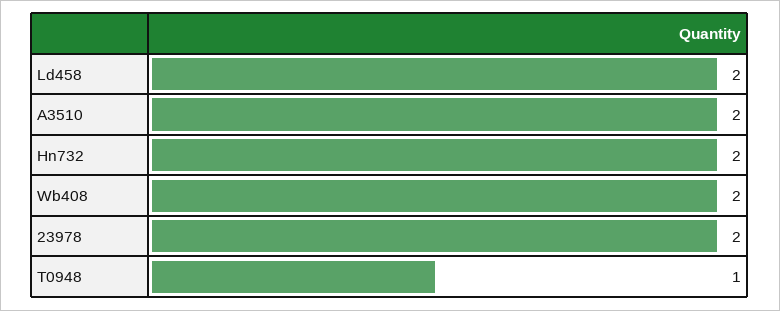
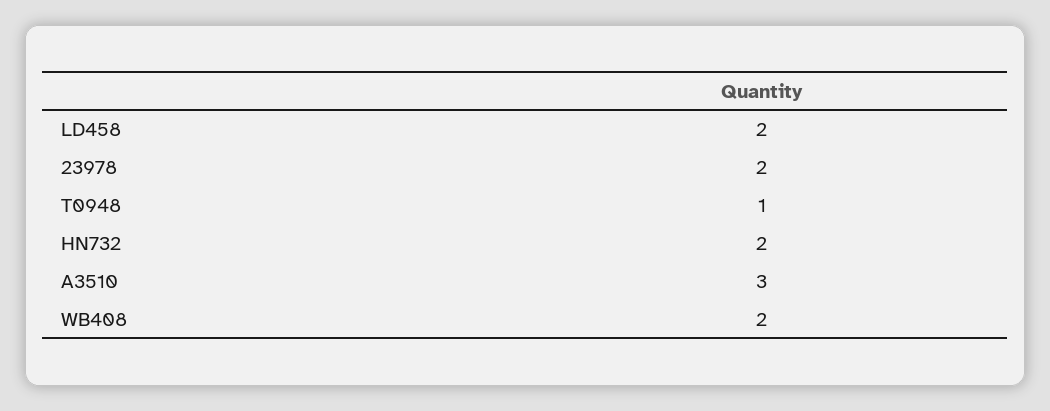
A3510: 2 -> 3

